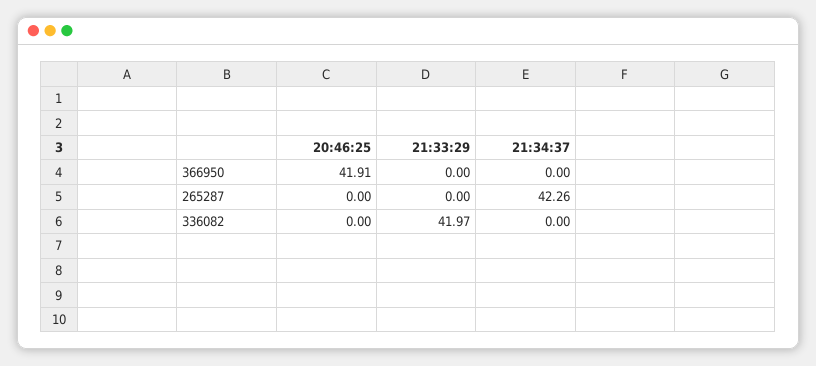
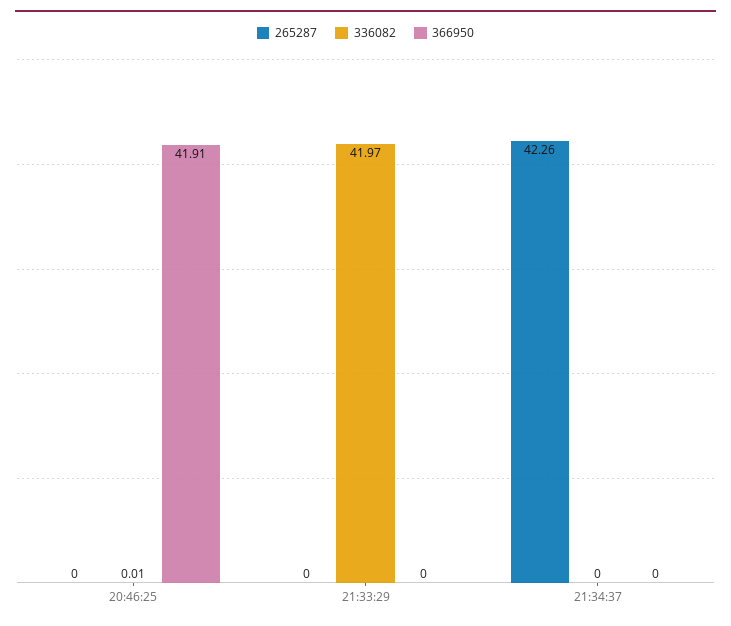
336082, 20:46:25: 0 -> 0.01

